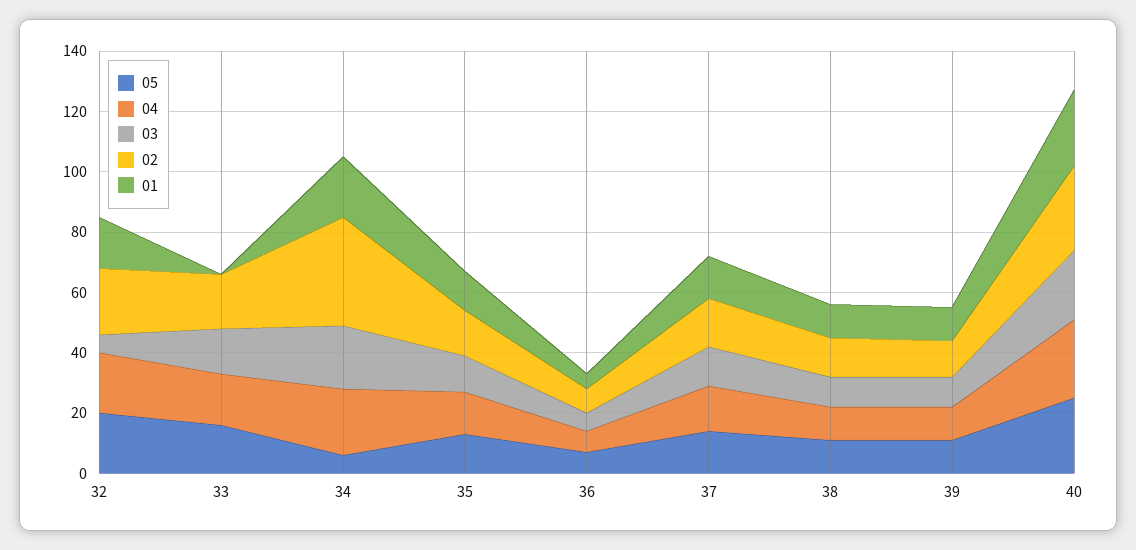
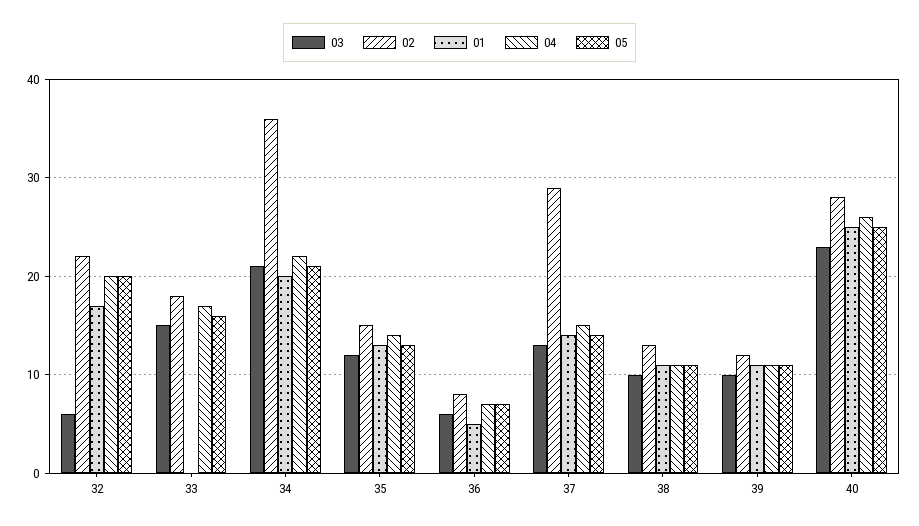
05, 34: 5 -> 21
02, 37: 15 -> 29

